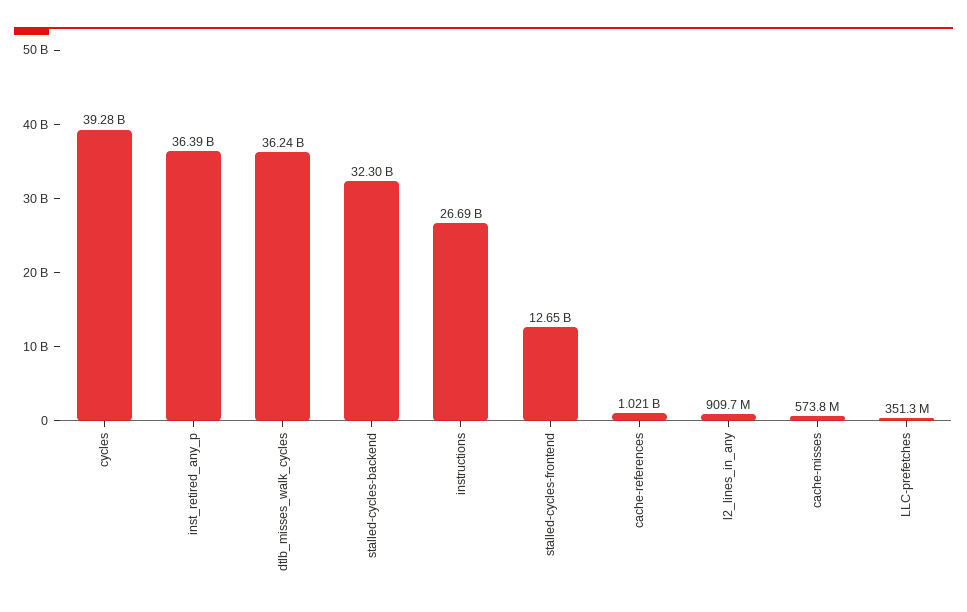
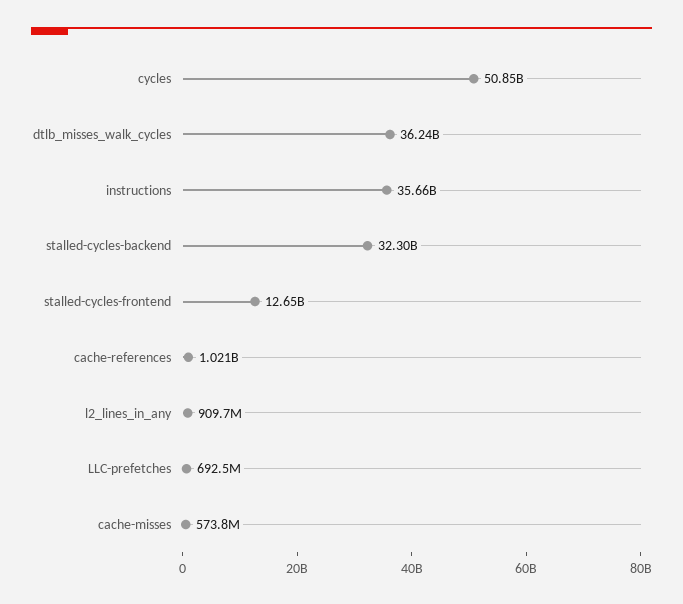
cycles: 39280000000 -> 50850000000
inst_retired_any_p: 36390000000 -> none
instructions: 26690000000 -> 35660000000
LLC-prefetches: 351300000 -> 692500000

